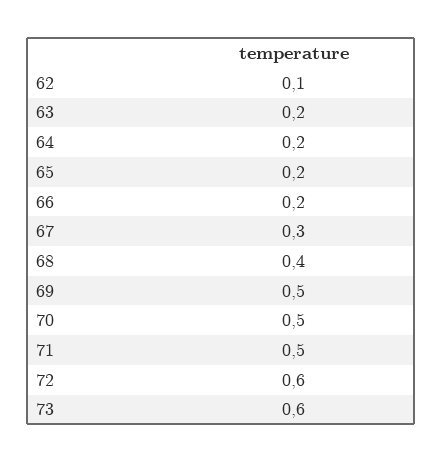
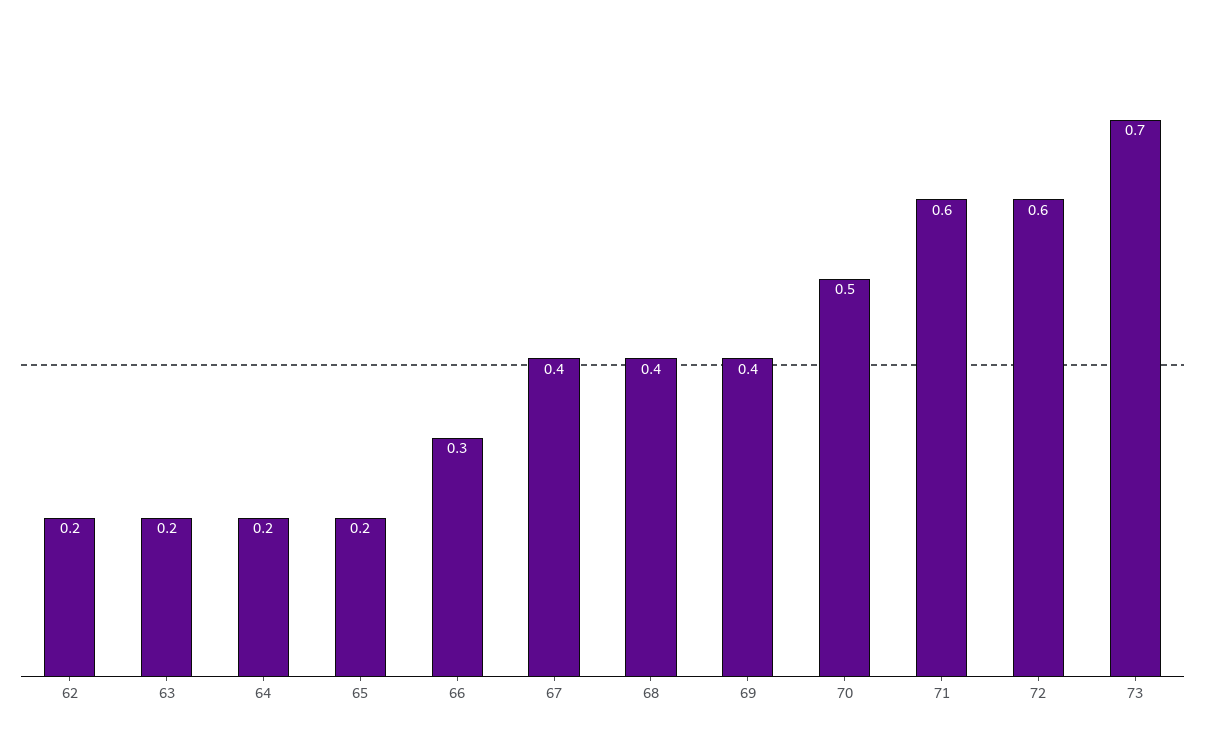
62: 0.1 -> 0.2
66: 0.2 -> 0.3
67: 0.3 -> 0.4
69: 0.5 -> 0.4
71: 0.5 -> 0.6
73: 0.6 -> 0.7

